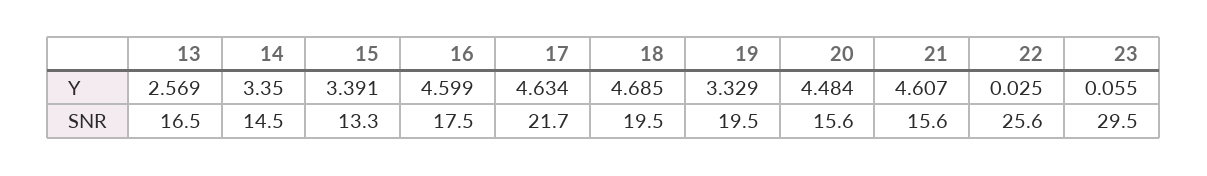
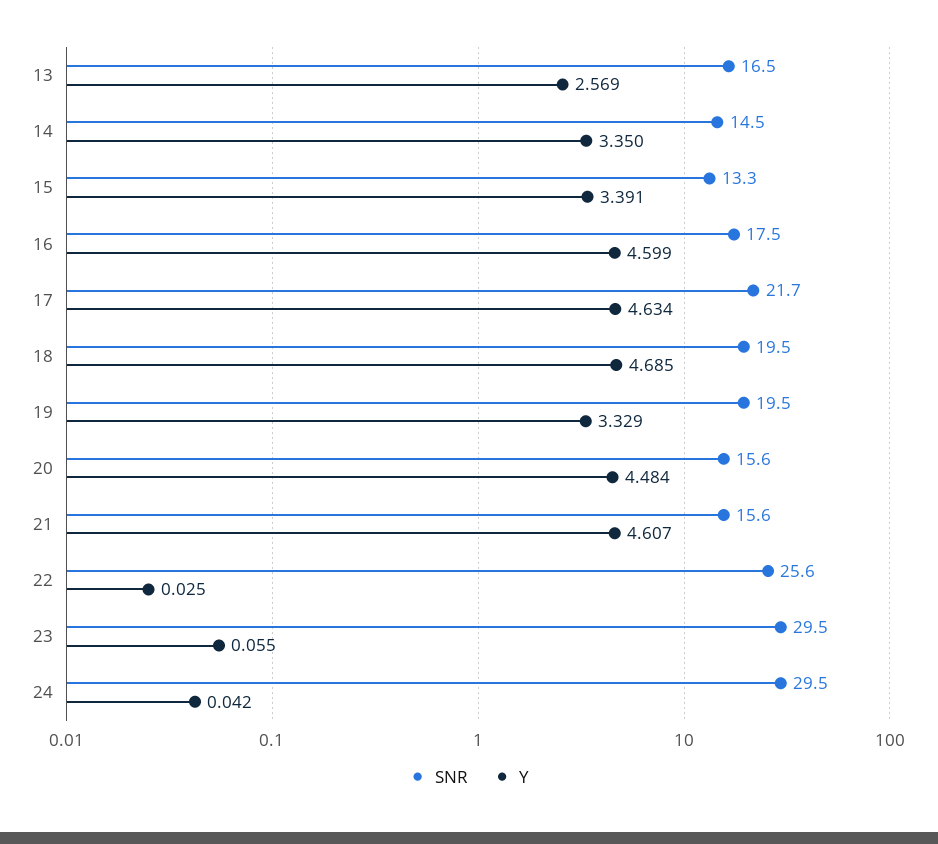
SNR, 24: none -> 29.5
Y, 24: none -> 0.042

